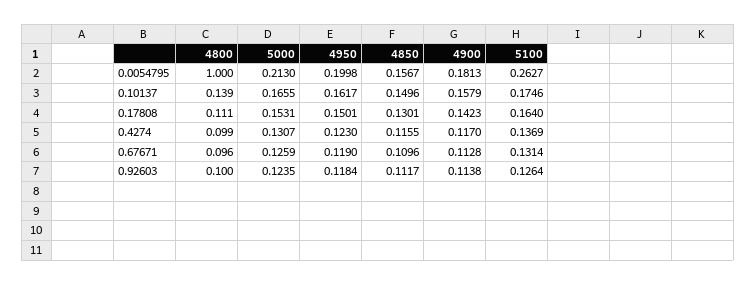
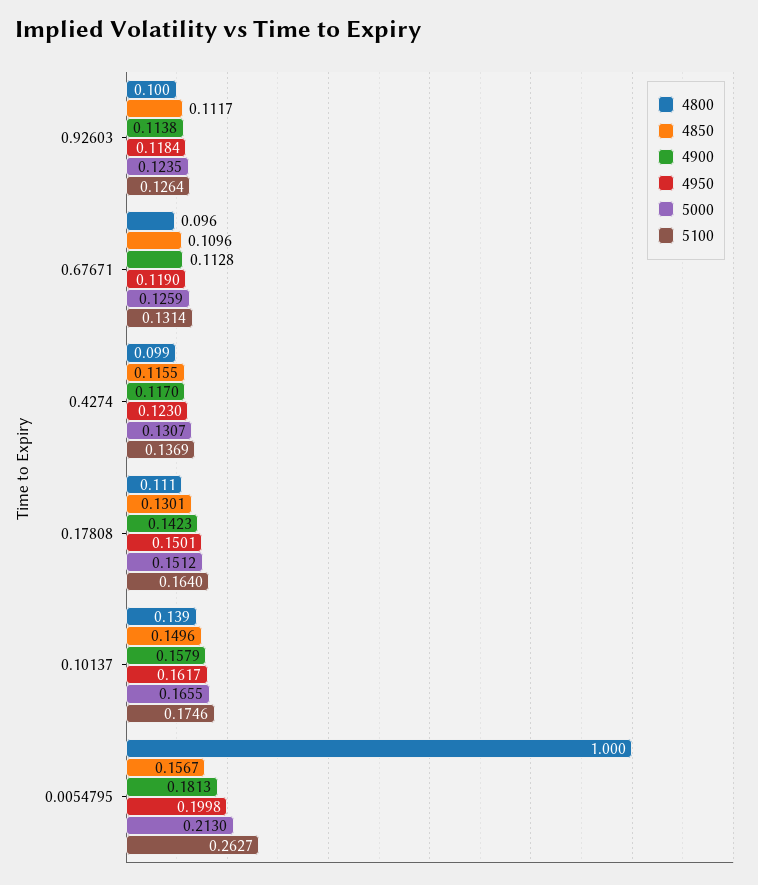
5000, 0.17808: 0.1531 -> 0.1512

